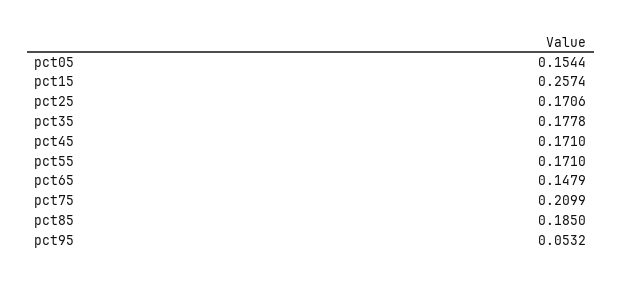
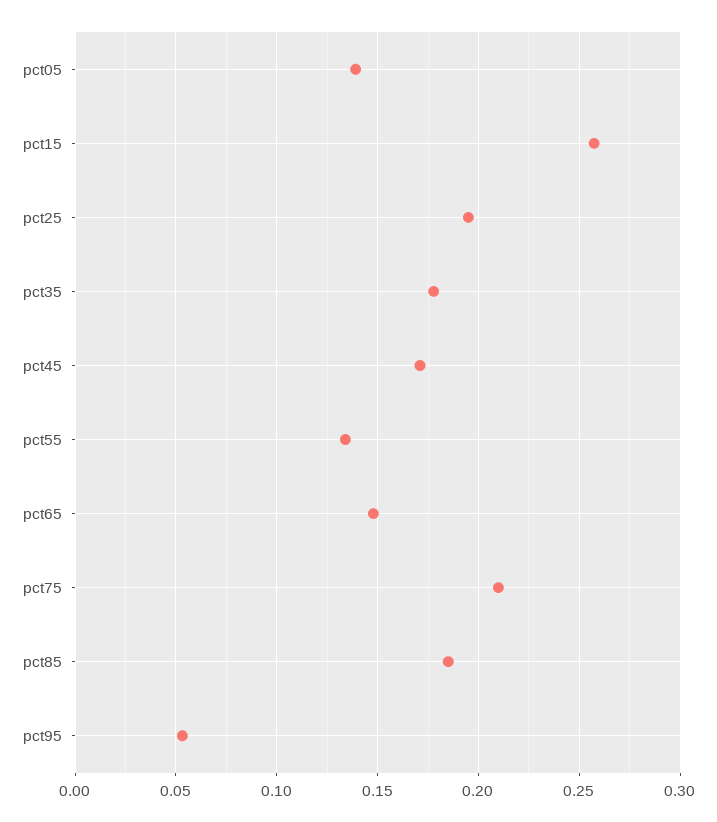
pct05: 0.1544 -> 0.14
pct25: 0.1706 -> 0.195
pct55: 0.171 -> 0.135

